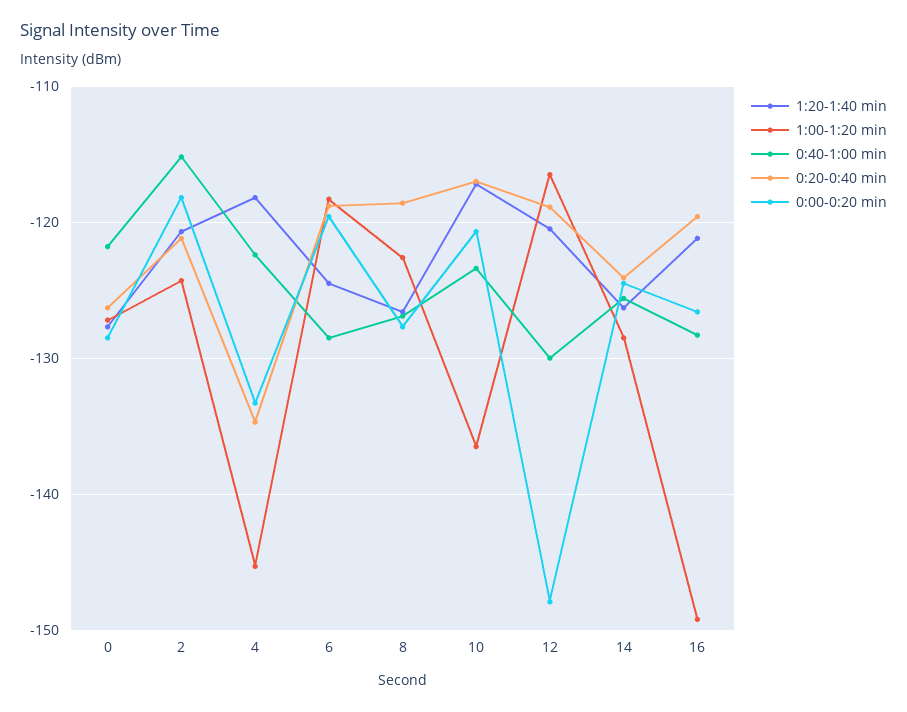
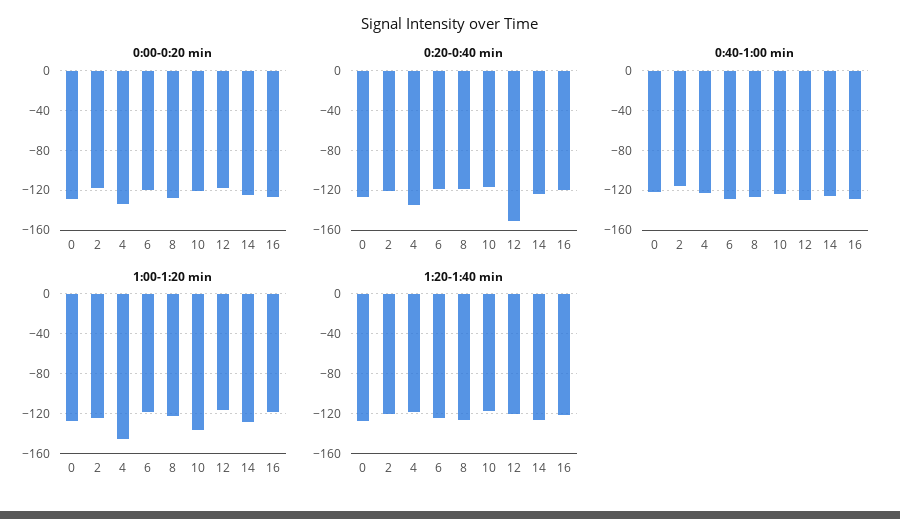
0:20-0:40 min, 12: -119 -> -150
0:00-0:20 min, 12: -148 -> -120
1:00-1:20 min, 16: -149 -> -120

